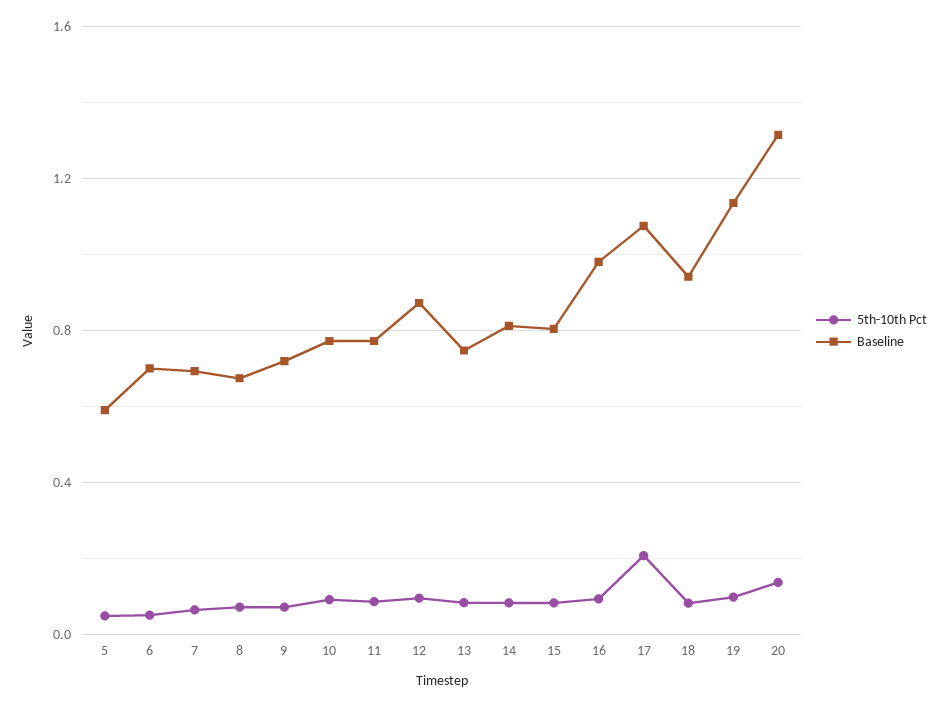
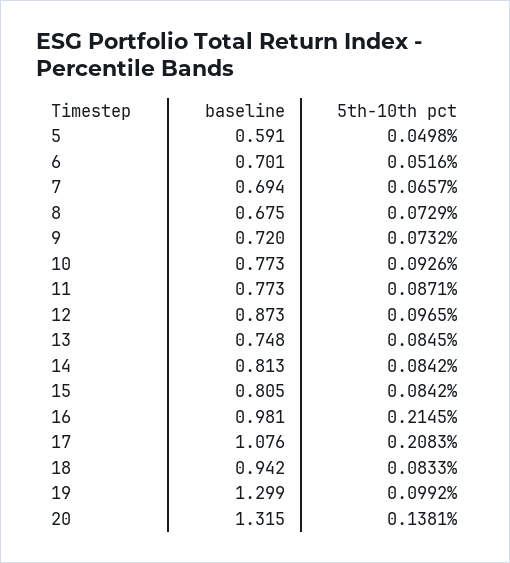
5th-10th Pct, 16: 0.1 -> 0.2145
Baseline, 19: 1.15 -> 1.299

